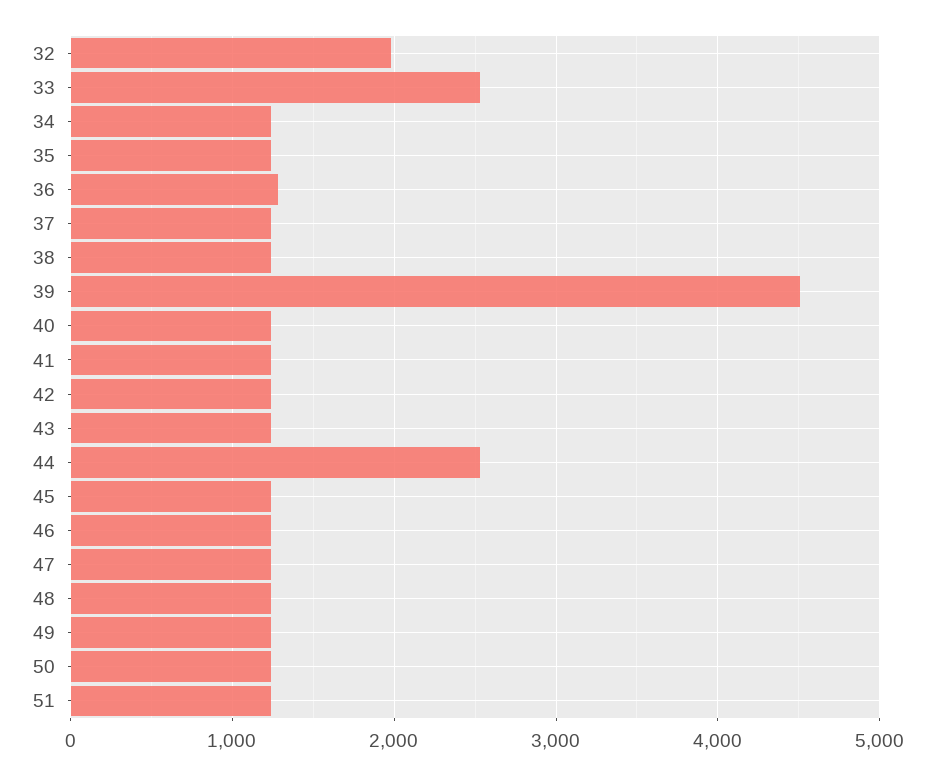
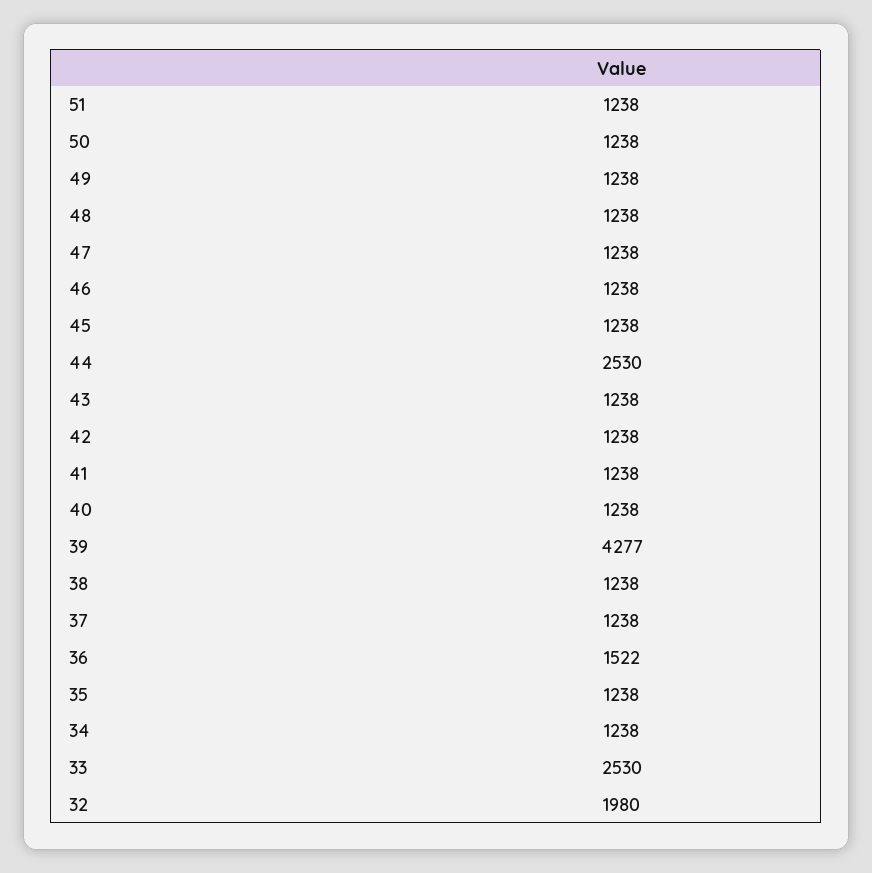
36: 1300 -> 1522
39: 4500 -> 4277

